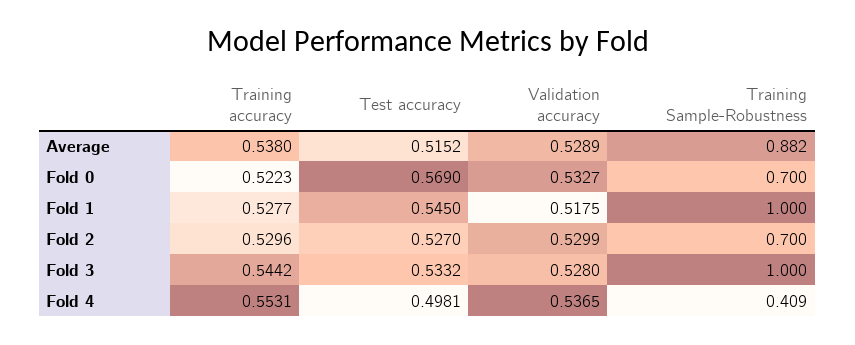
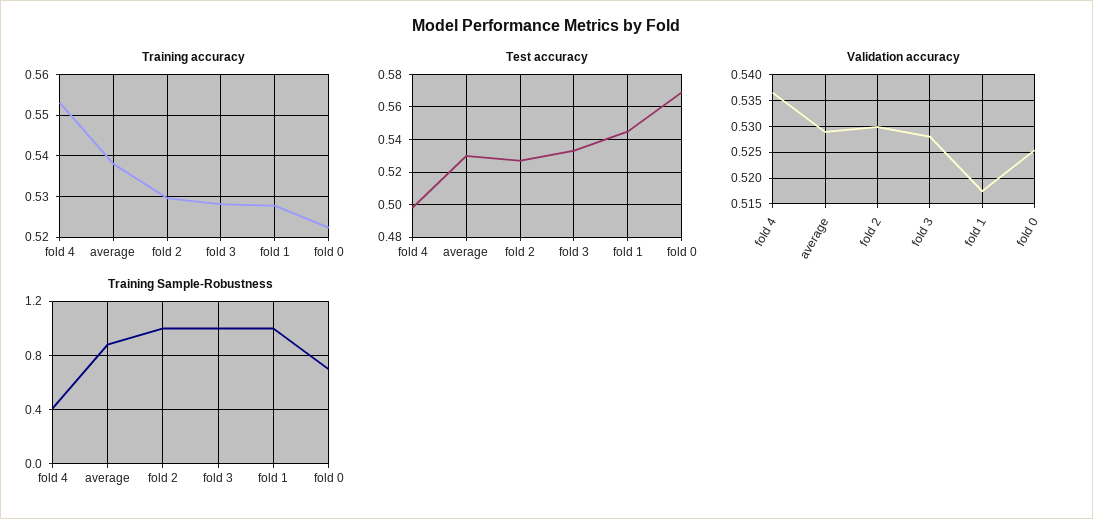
Test accuracy, Average: 0.5152 -> 0.53
Validation accuracy, Fold 0: 0.5327 -> 0.525
Training Sample-Robustness, Fold 2: 0.7 -> 1
Training accuracy, Fold 3: 0.5442 -> 0.528

